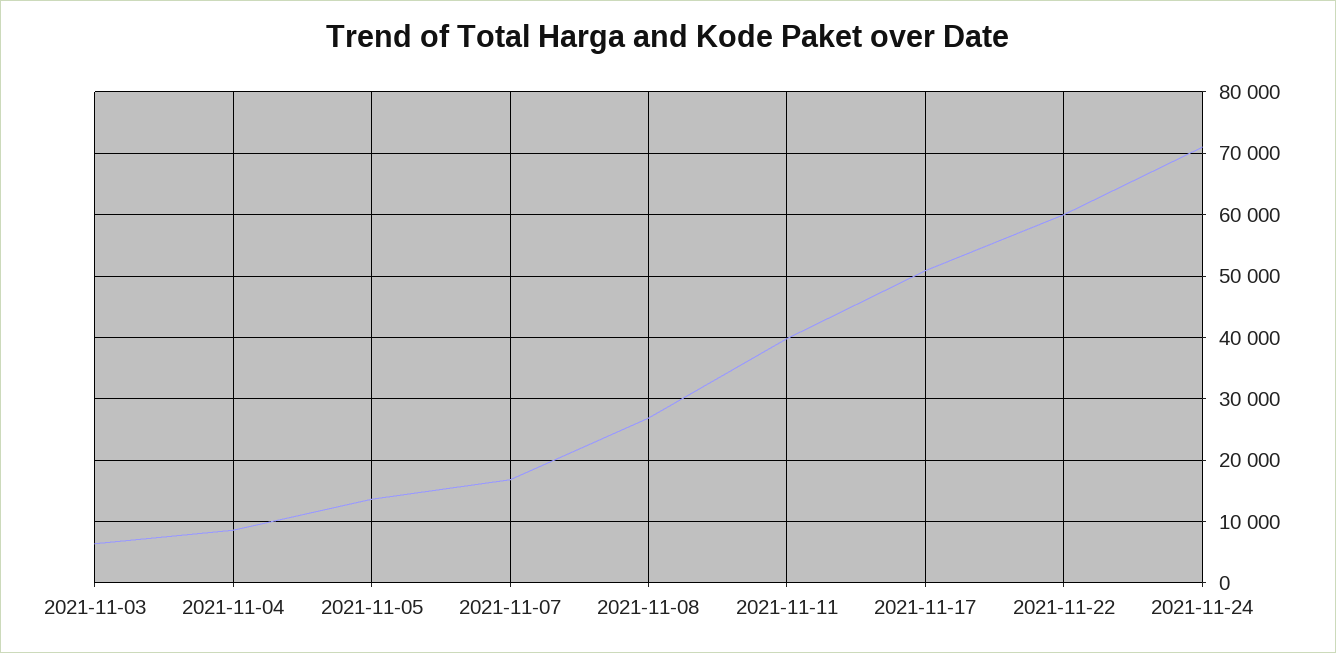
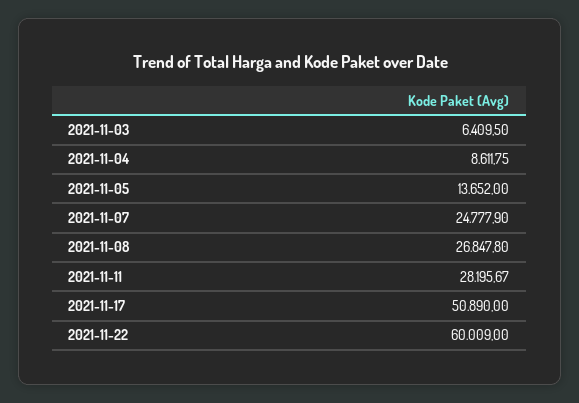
2021-11-07: 17000 -> 24777.9
2021-11-11: 40000 -> 28195.67
2021-11-24: 71000 -> none

